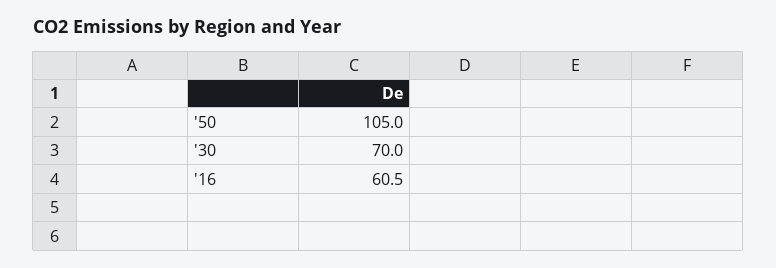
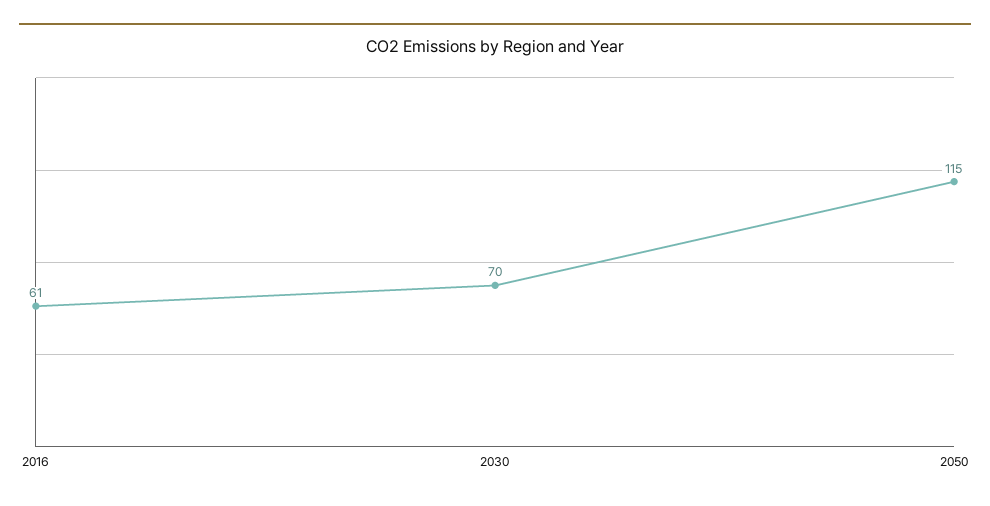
'50: 105 -> 115

